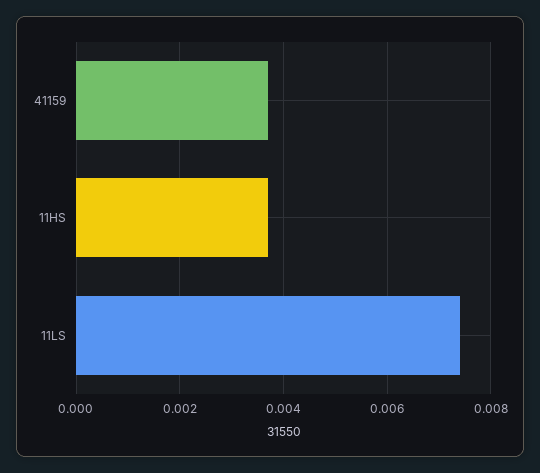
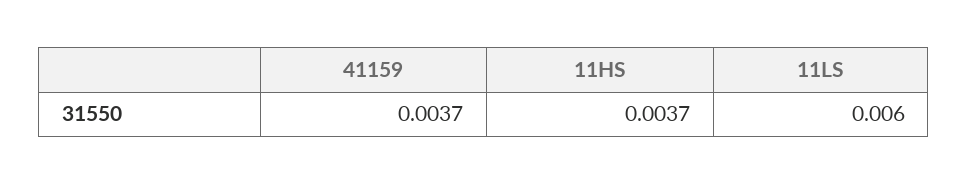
11LS: 0.0075 -> 0.006

